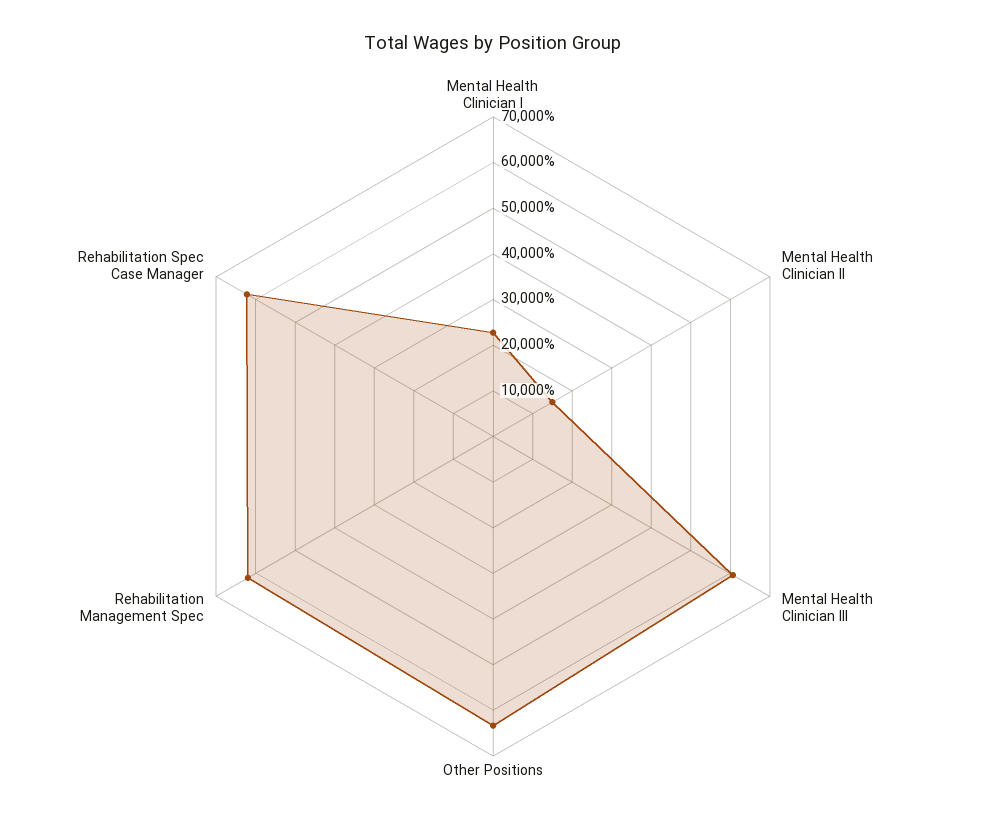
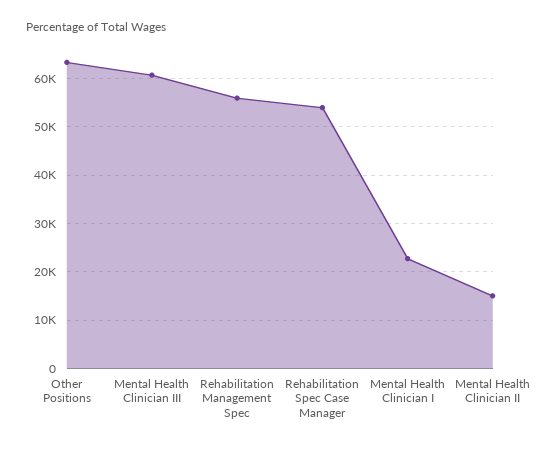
Rehabilitation Management Spec: 62000 -> 56000
Rehabilitation Spec Case Manager: 62000 -> 54000

